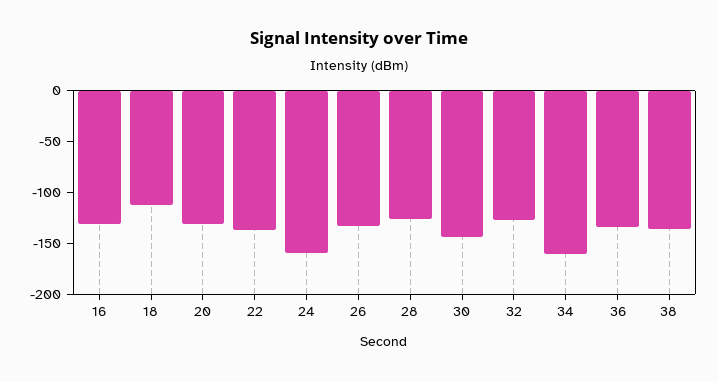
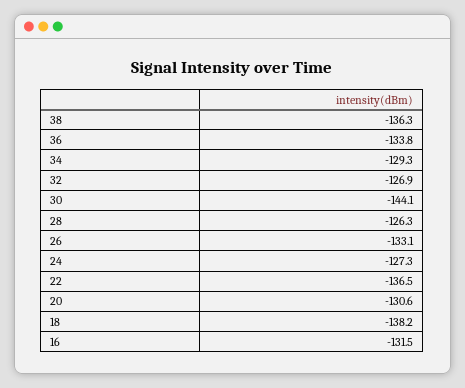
18: -110 -> -138.2
24: -160 -> -127.3
34: -160 -> -129.3

